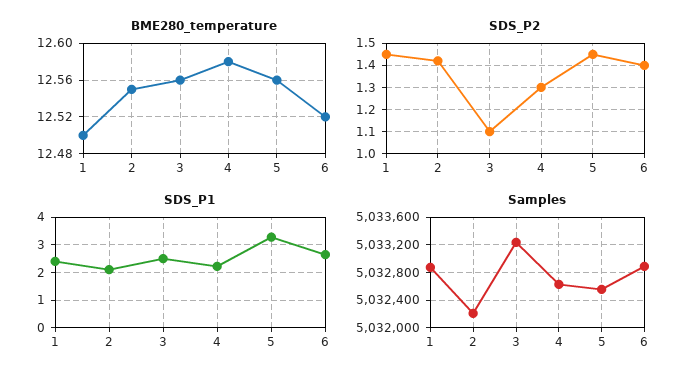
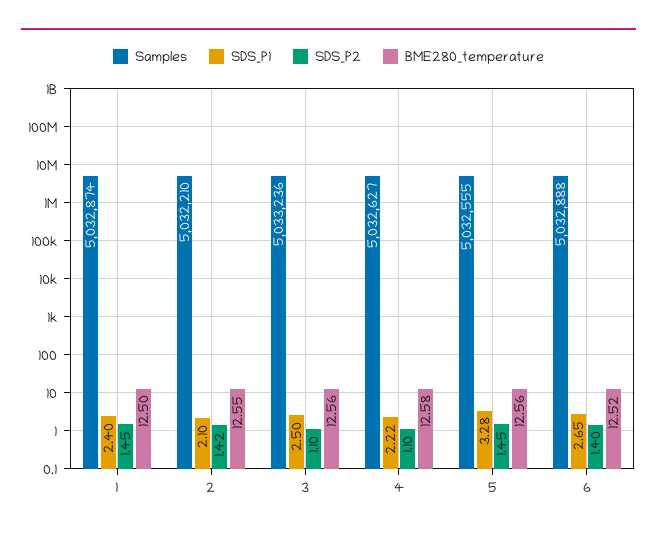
SDS_P2, 4: 1.3 -> 1.1

